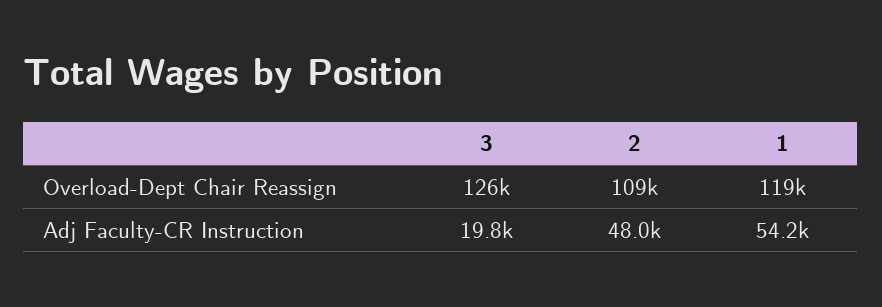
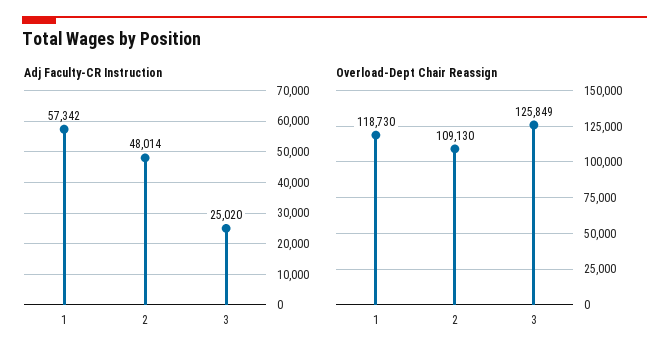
Adj Faculty-CR Instruction, 3: 19800 -> 25020
Adj Faculty-CR Instruction, 1: 54200 -> 57342

